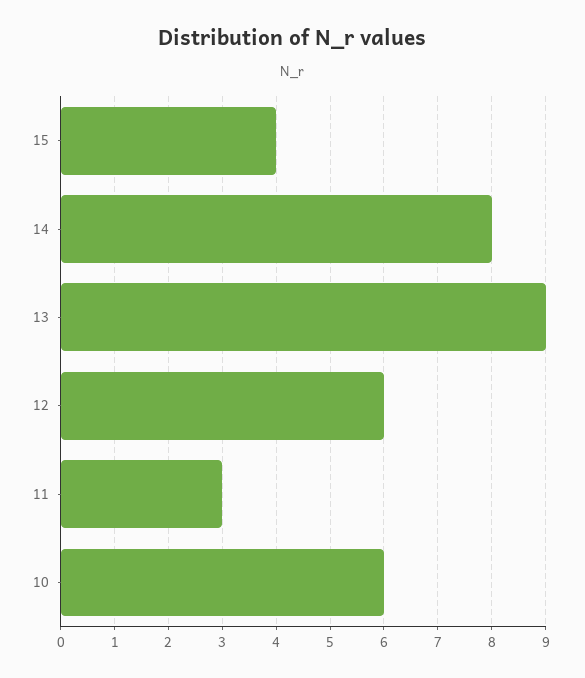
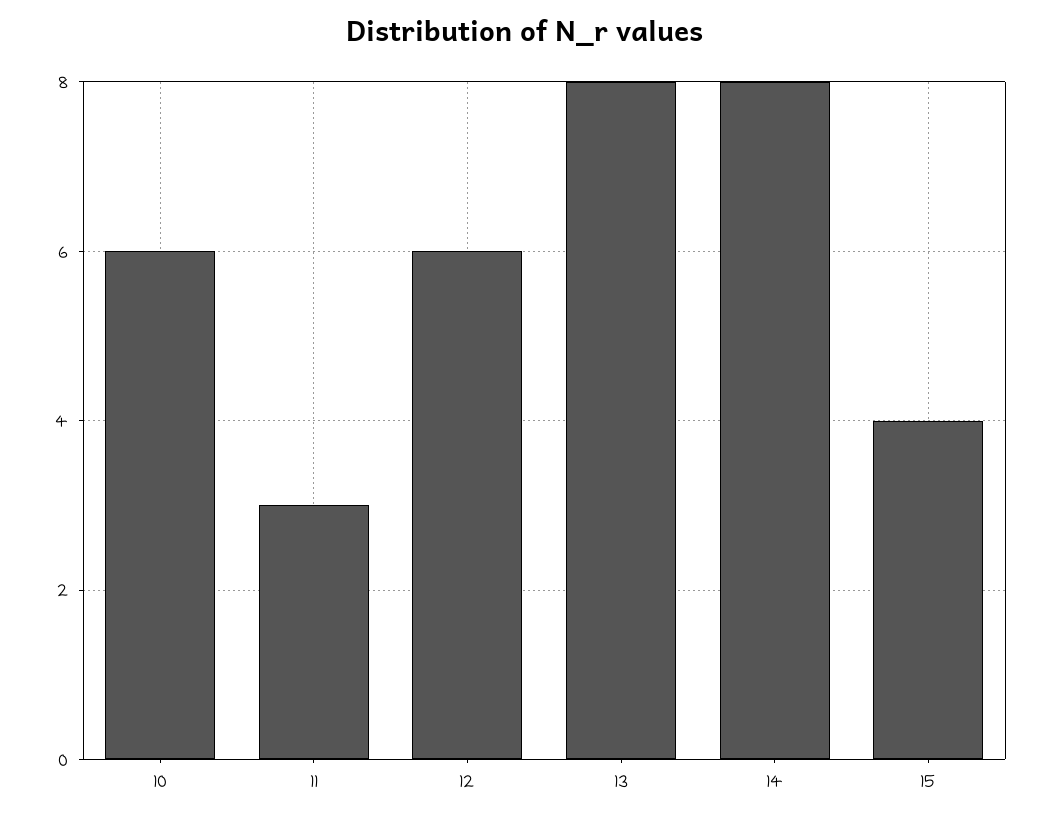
13: 9 -> 8

